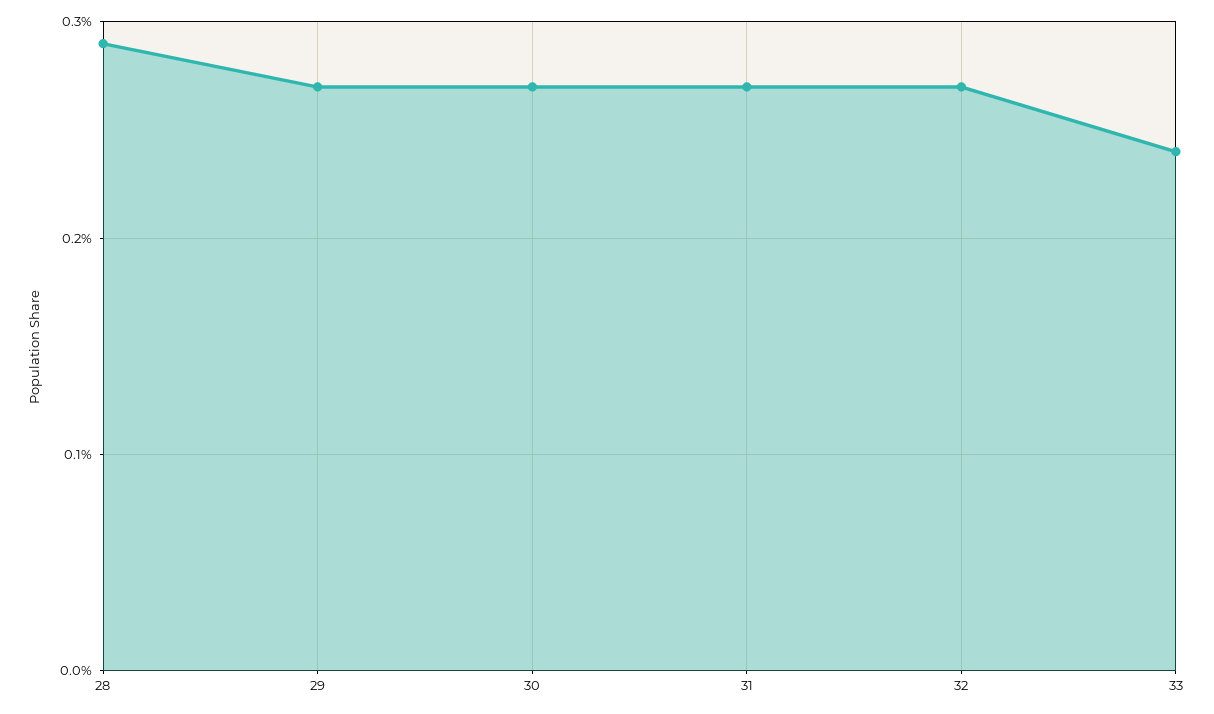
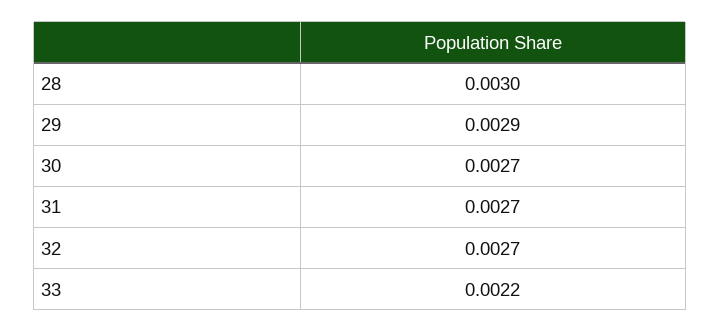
28: 0.0029 -> 0.003
29: 0.0027 -> 0.0029
33: 0.0024 -> 0.0022

